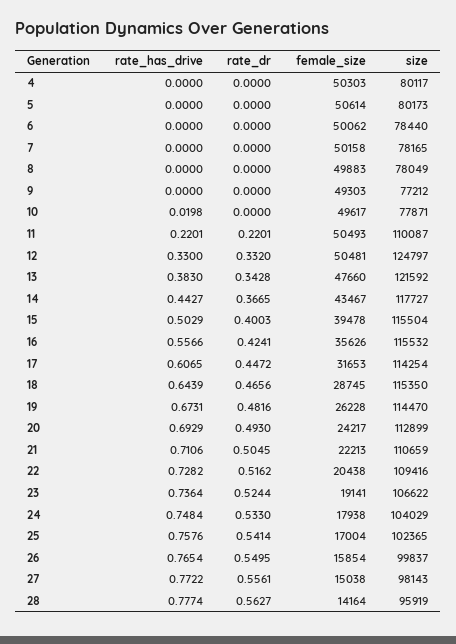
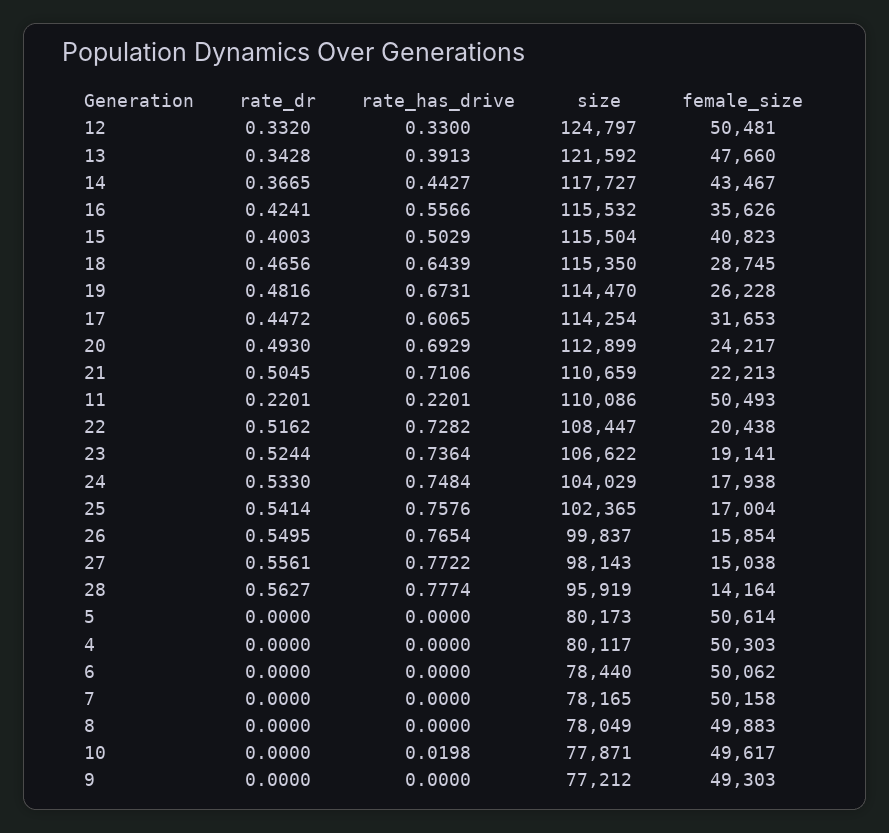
size, 11: 110087 -> 110086
rate_has_drive, 13: 0.383 -> 0.3913
female_size, 15: 39478 -> 40823
size, 22: 109416 -> 108447

